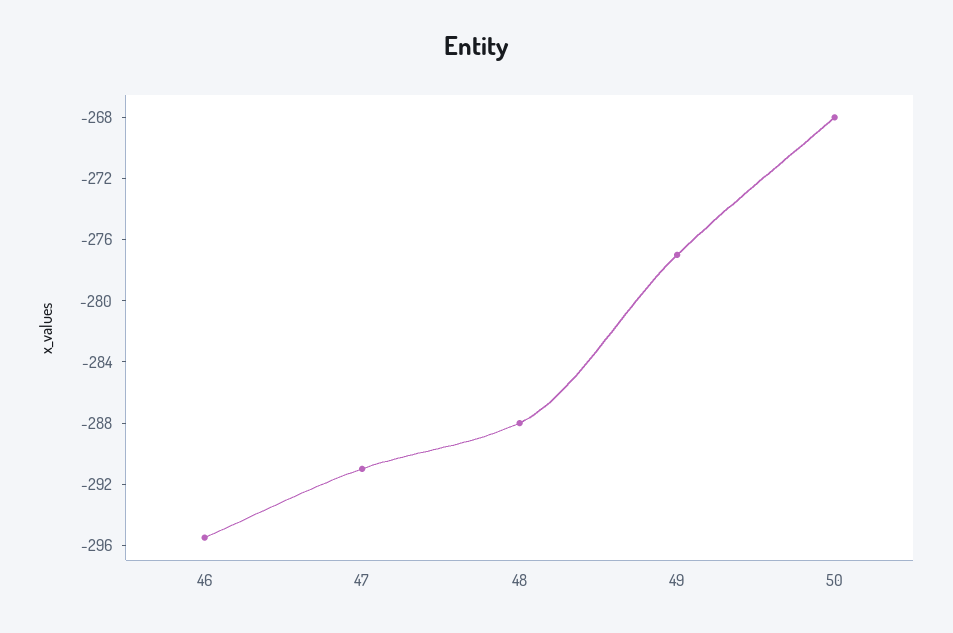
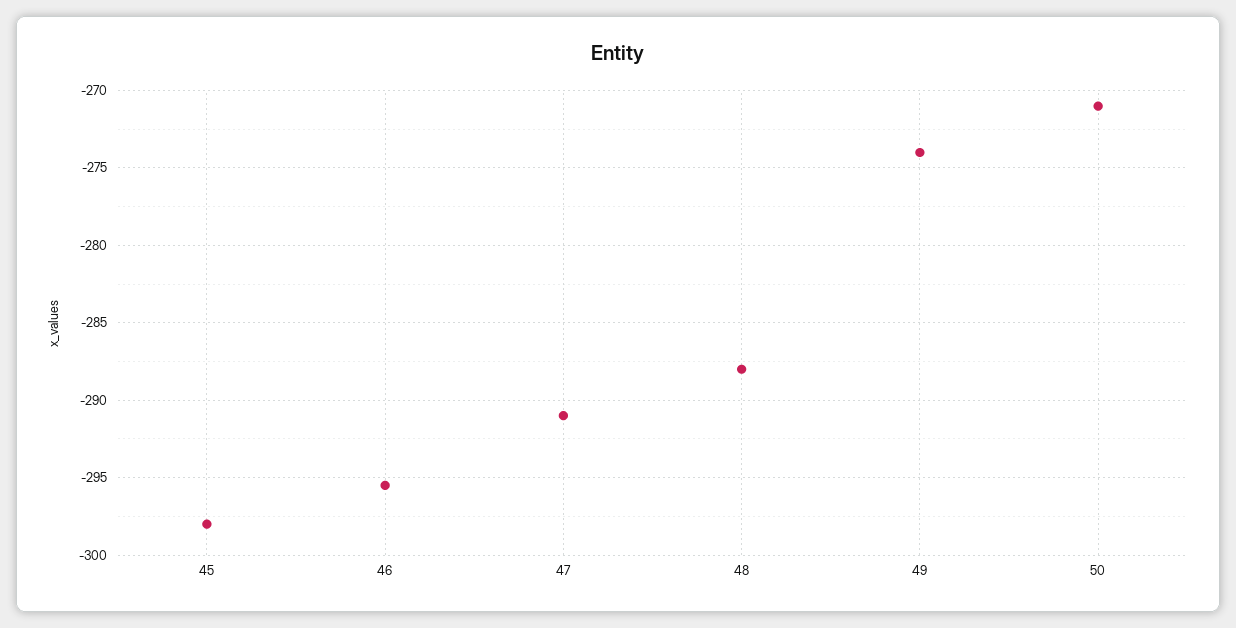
49: -277 -> -274
50: -268 -> -271
45: none -> -298

